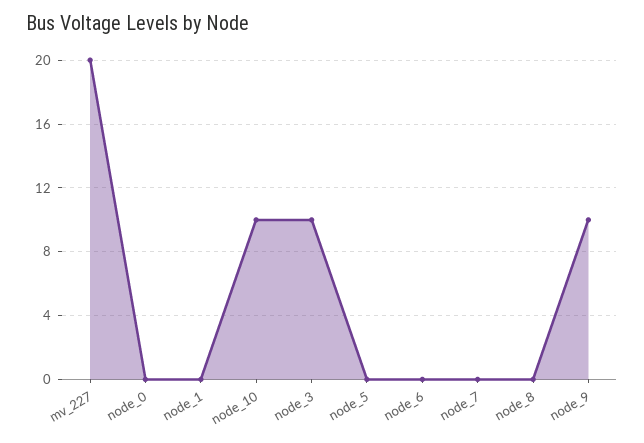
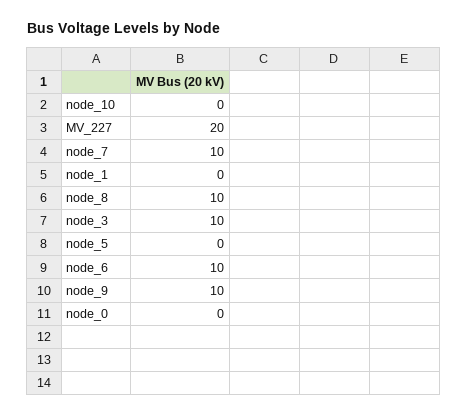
node_10: 10 -> 0
node_6: 0 -> 10
node_7: 0 -> 10
node_8: 0 -> 10

